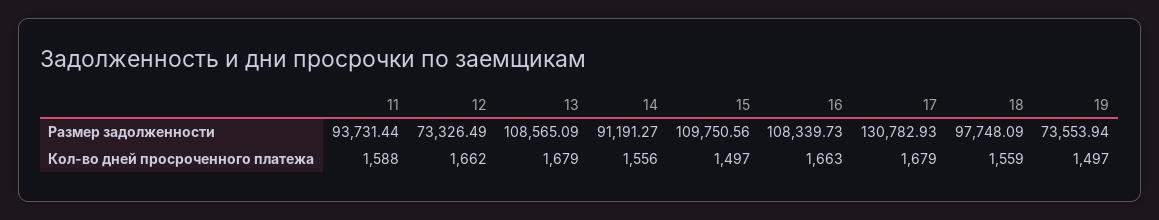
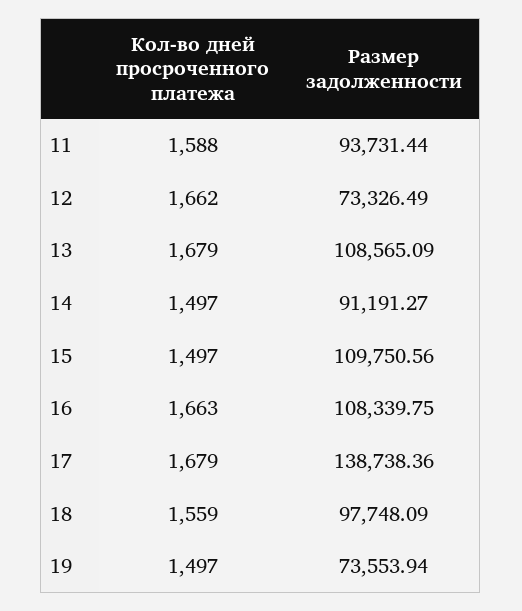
16, Размер задолженности: 108339.73 -> 108339.75
17, Размер задолженности: 130782.93 -> 138738.36
14, Кол-во дней просроченного платежа: 1556 -> 1497

